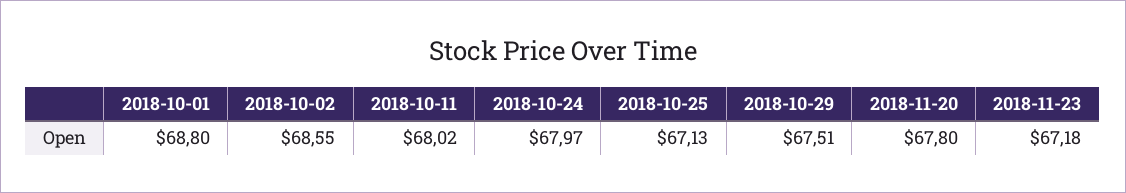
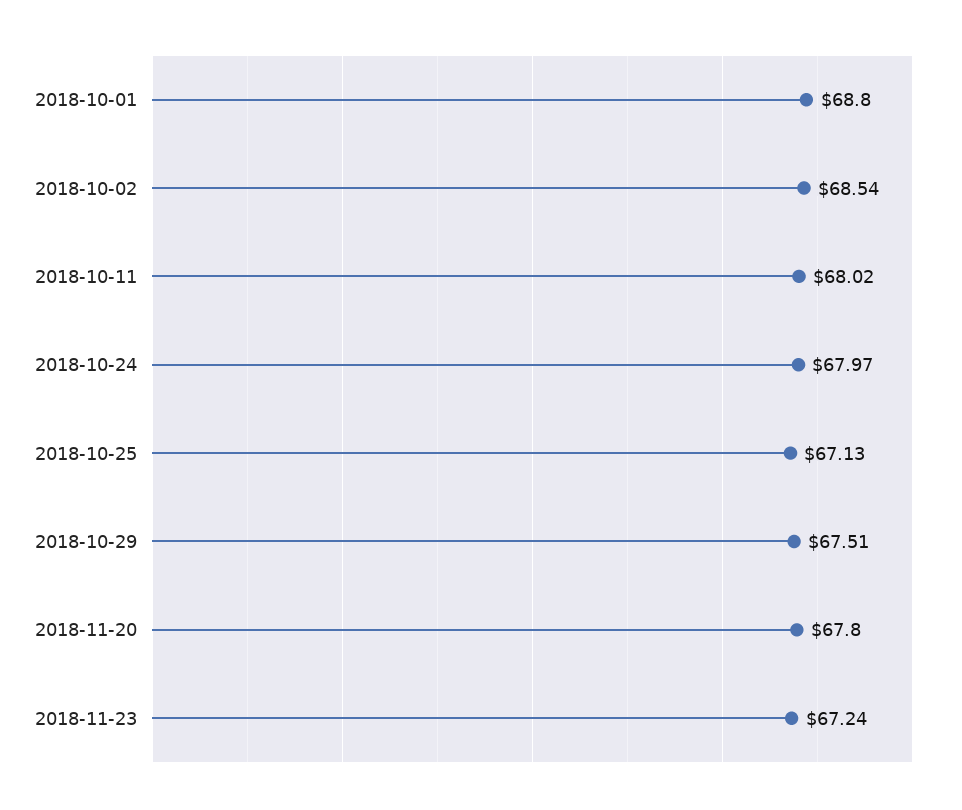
2018-10-02: 68.55 -> 68.54
2018-11-23: 67.18 -> 67.24

